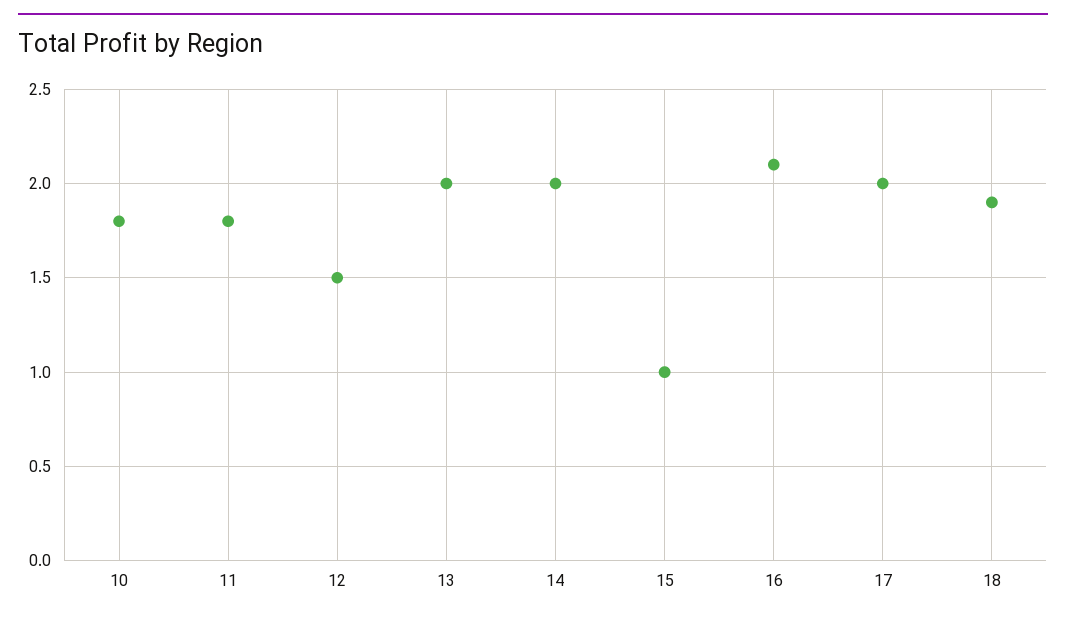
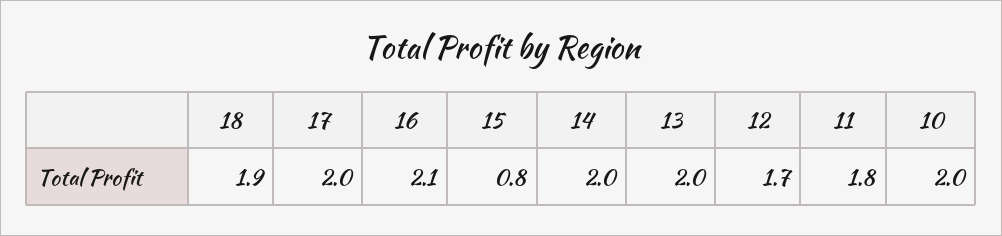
10: 1.8 -> 2
12: 1.5 -> 1.7
15: 1 -> 0.8

